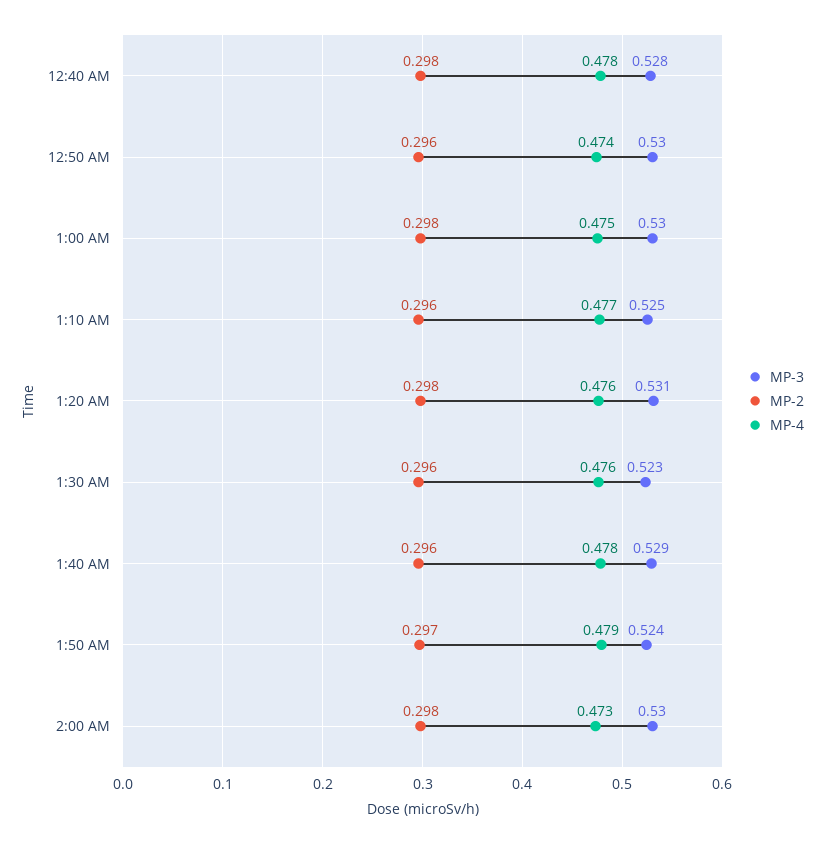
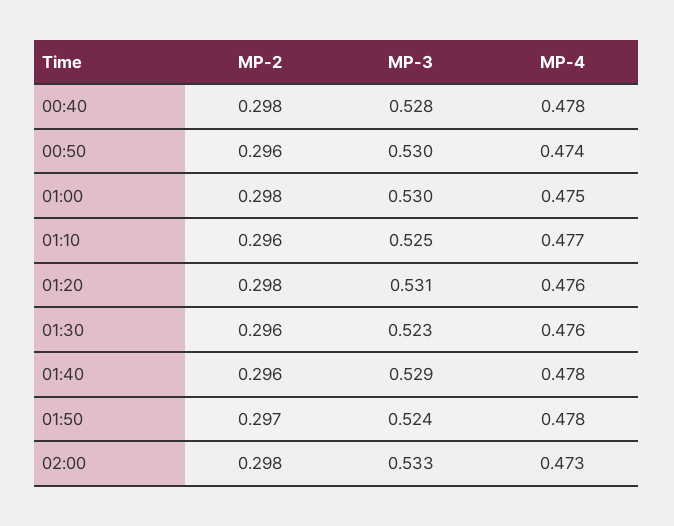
MP-4, 1:50 AM: 0.479 -> 0.478
MP-3, 2:00 AM: 0.53 -> 0.533

